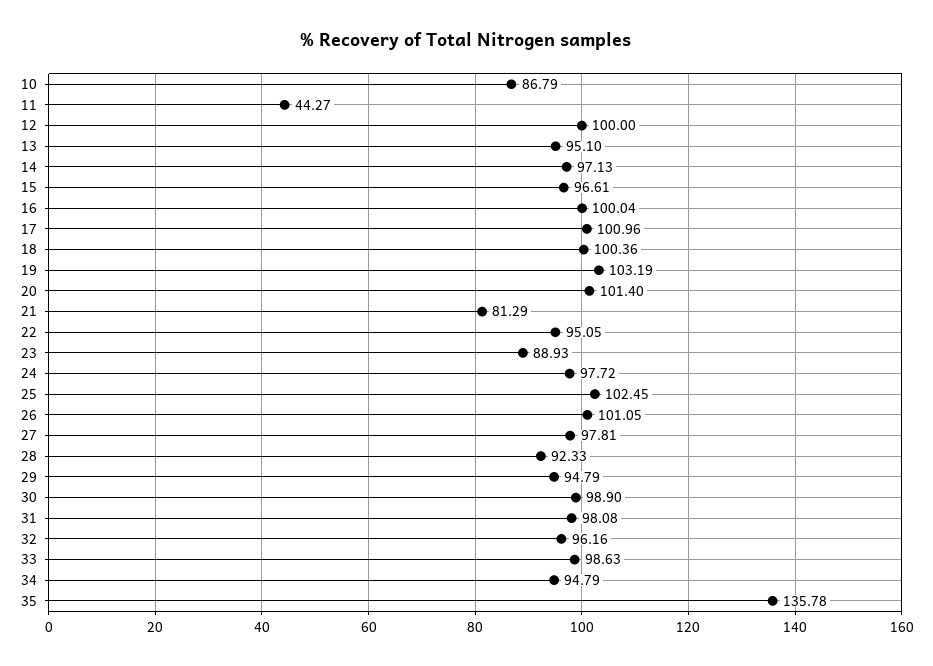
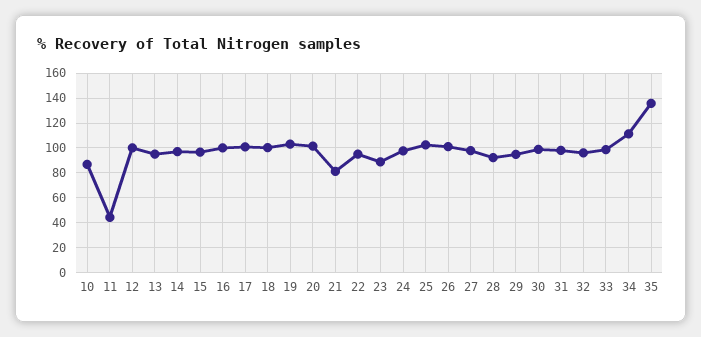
34: 94.79 -> 110

